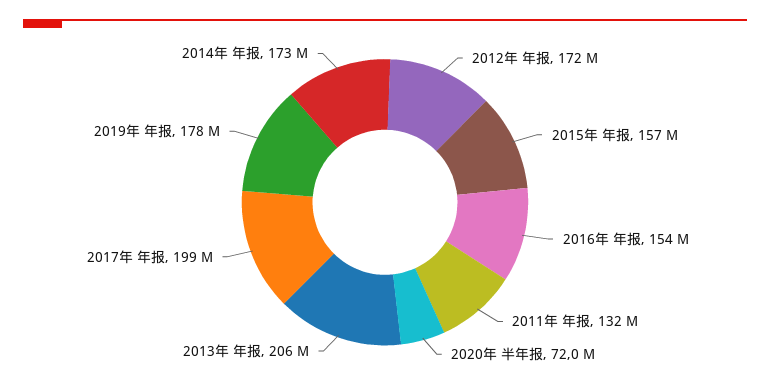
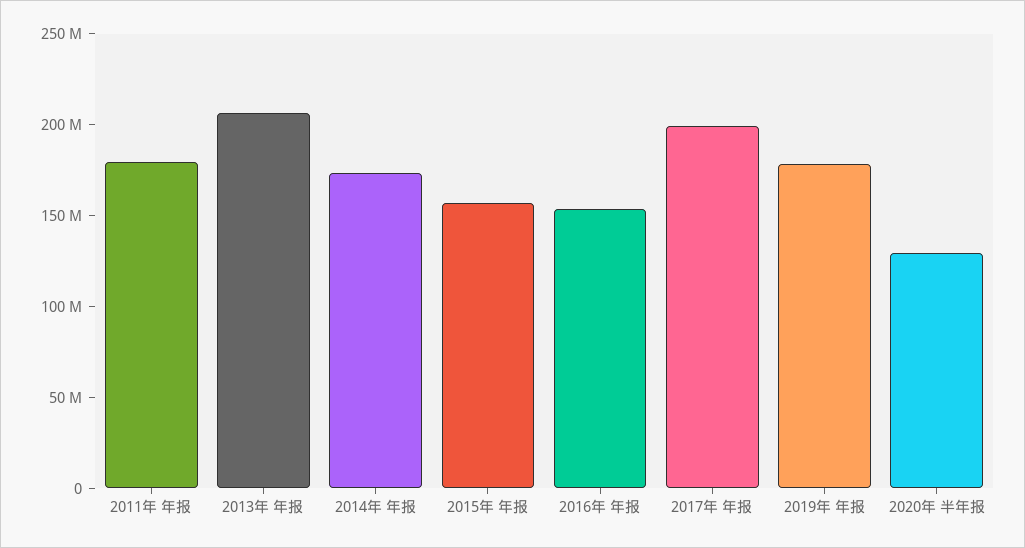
2012年 年报: 172000000 -> none
2011年 年报: 132000000 -> 180000000
2020年 半年报: 72000000 -> 130000000

